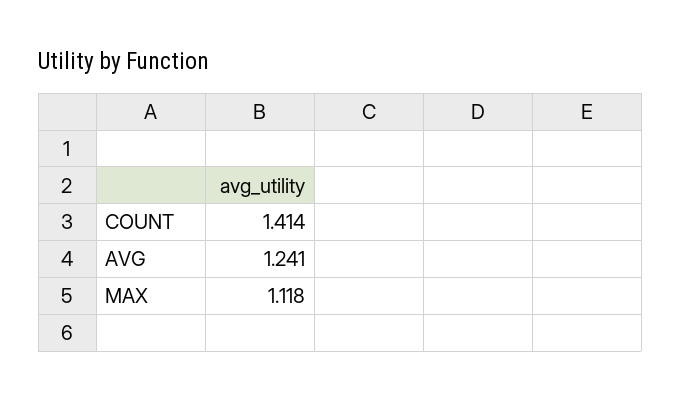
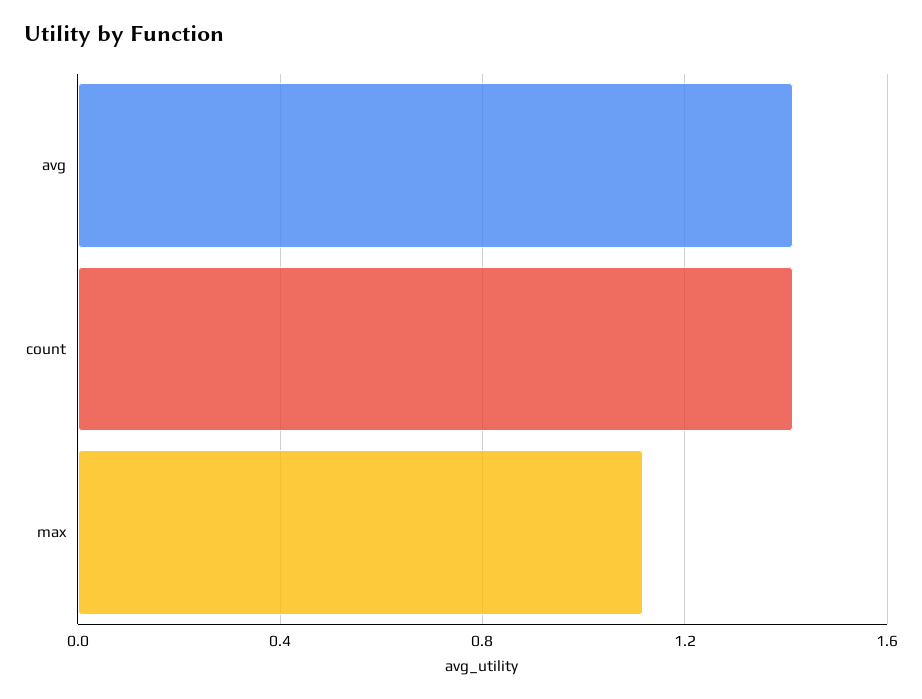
AVG: 1.241 -> 1.4

